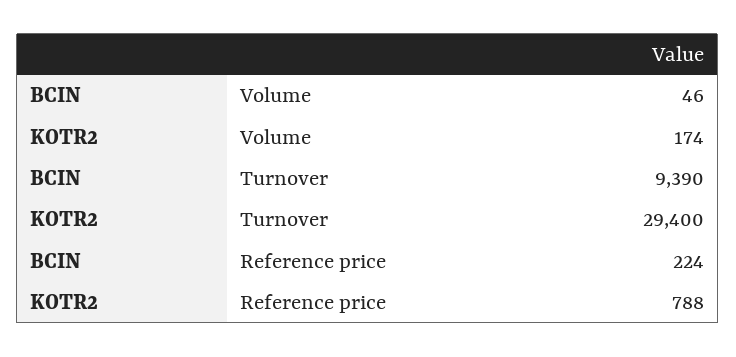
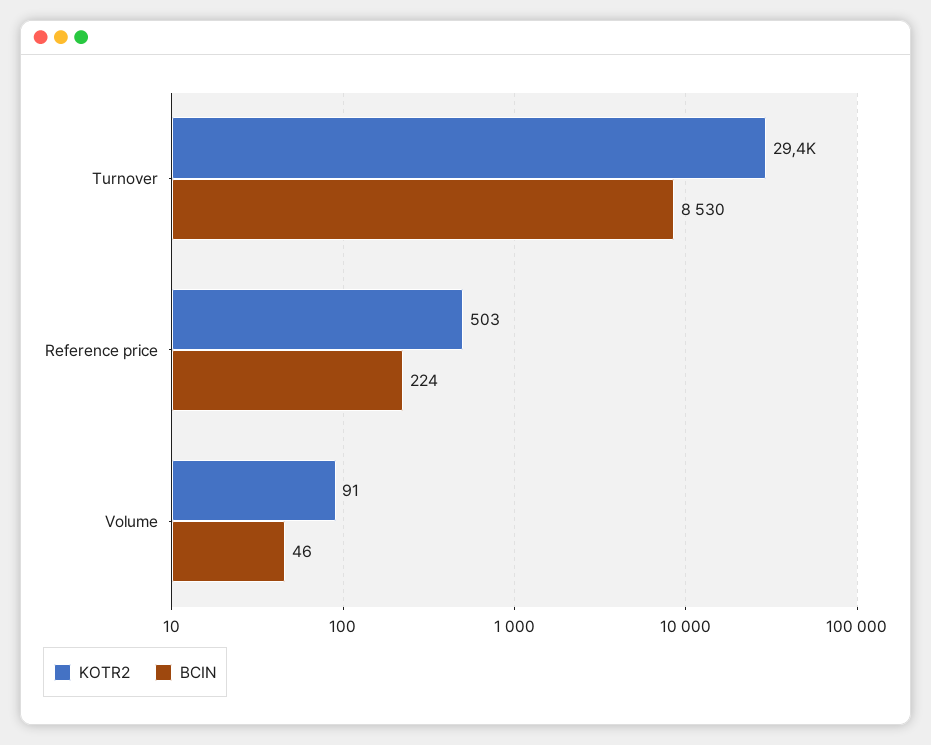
KOTR2, Volume: 174 -> 91
BCIN, Turnover: 9390 -> 8530
KOTR2, Reference price: 788 -> 503

